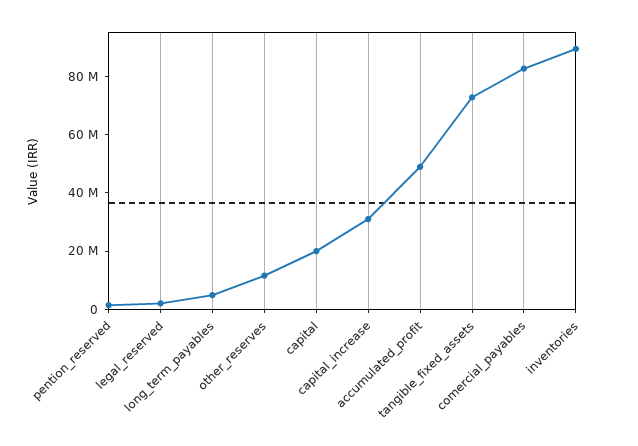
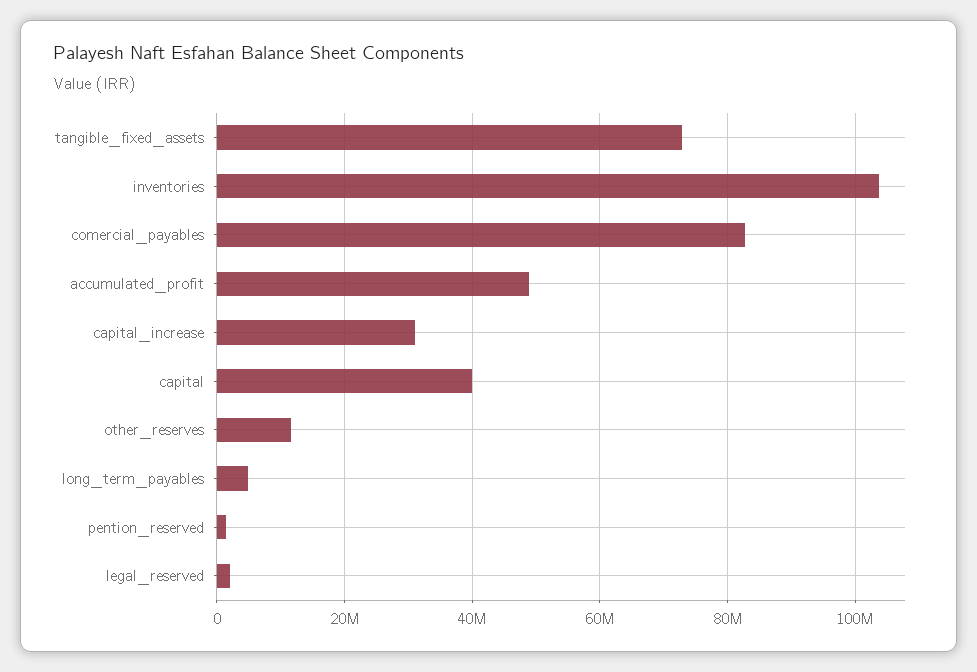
capital: 20000000 -> 40000000
inventories: 90000000 -> 104000000

